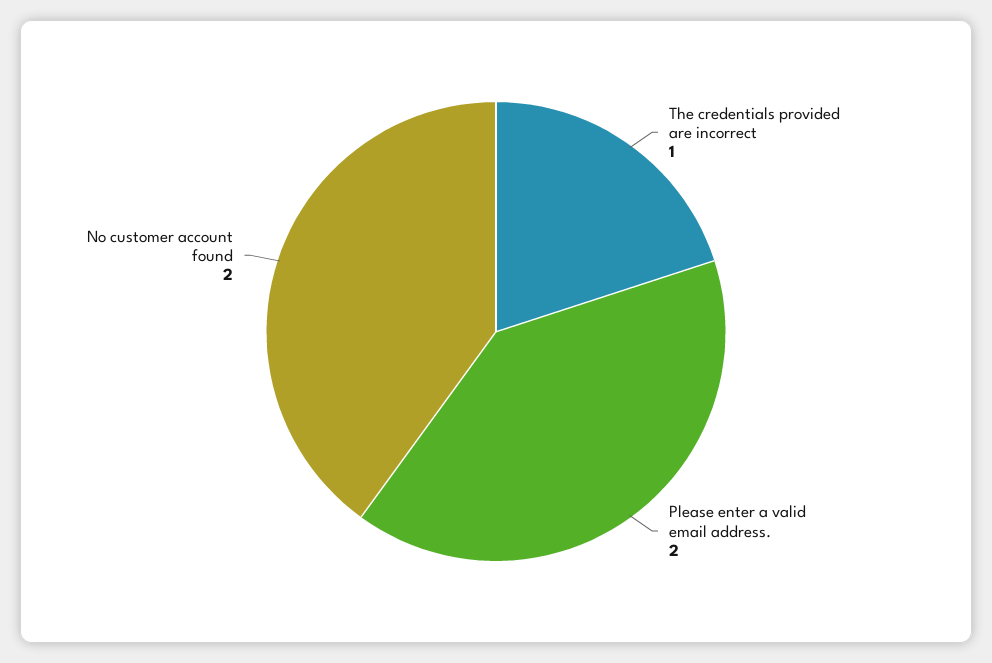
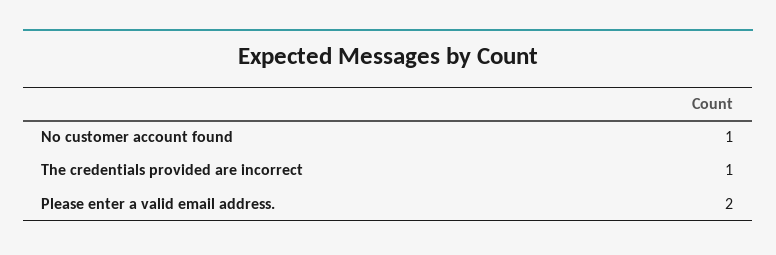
No customer account found: 2 -> 1

